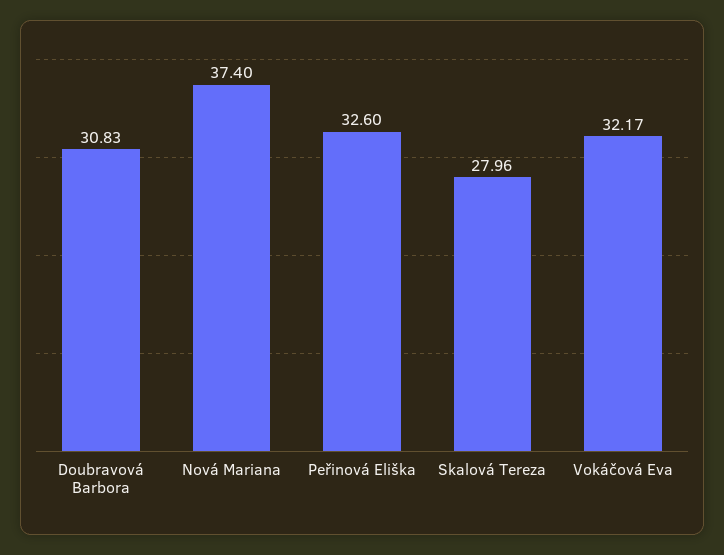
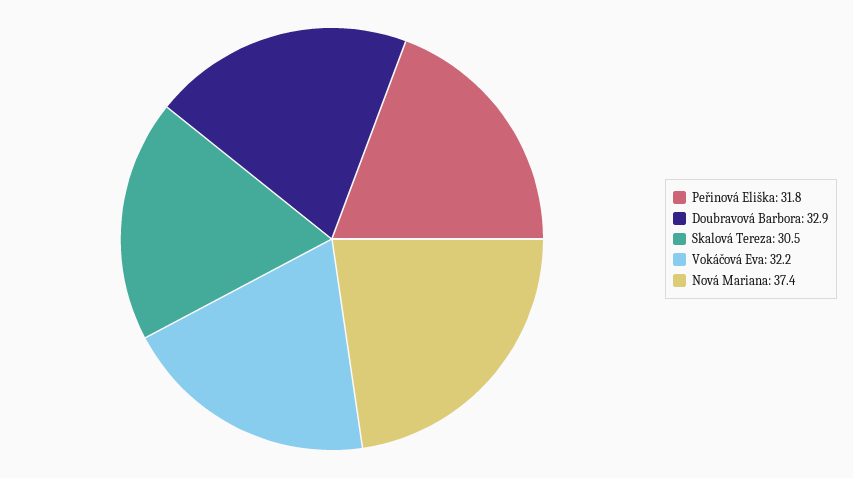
Doubravová Barbora: 30.83 -> 32.9
Peřinová Eliška: 32.6 -> 31.8
Skalová Tereza: 27.96 -> 30.5

